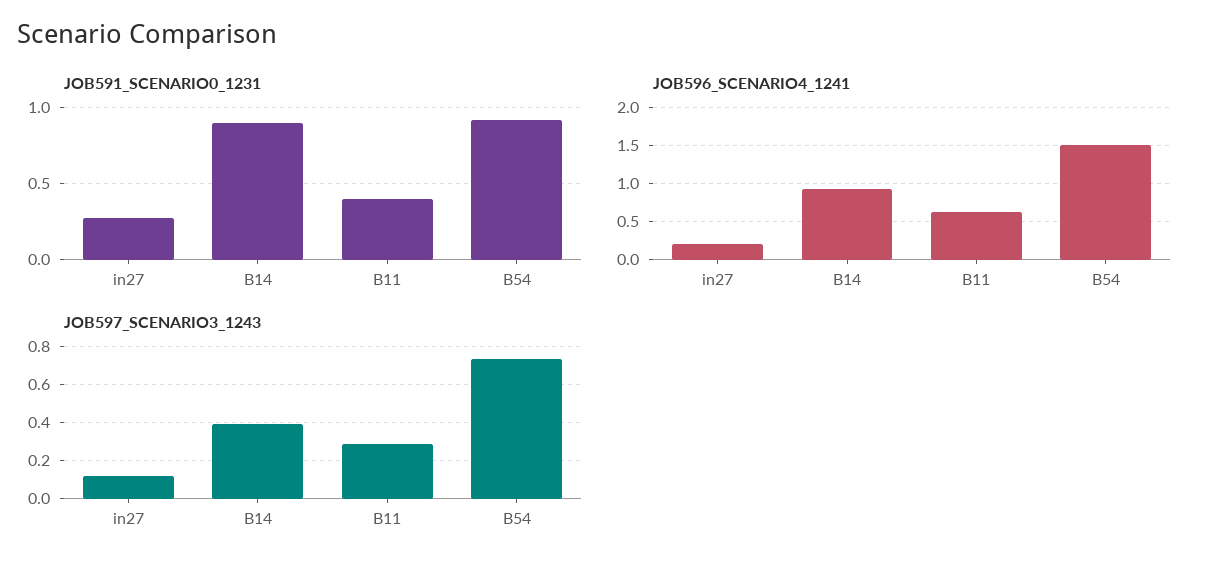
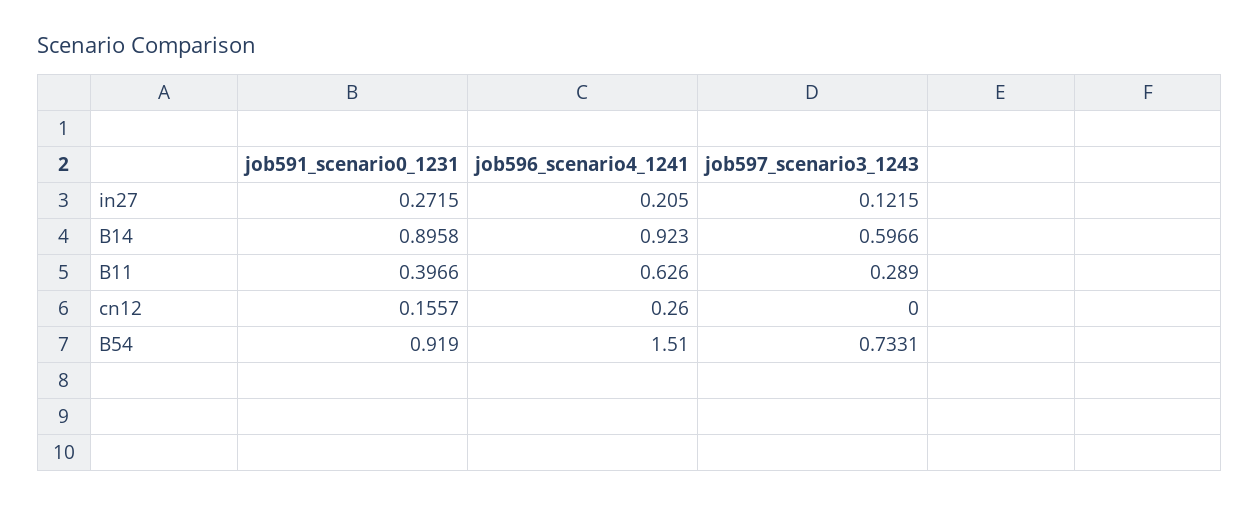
JOB597_SCENARIO3_1243, B14: 0.4 -> 0.5966
JOB591_SCENARIO0_1231, cn12: none -> 0.1557
JOB596_SCENARIO4_1241, cn12: none -> 0.26
JOB597_SCENARIO3_1243, cn12: none -> 0

